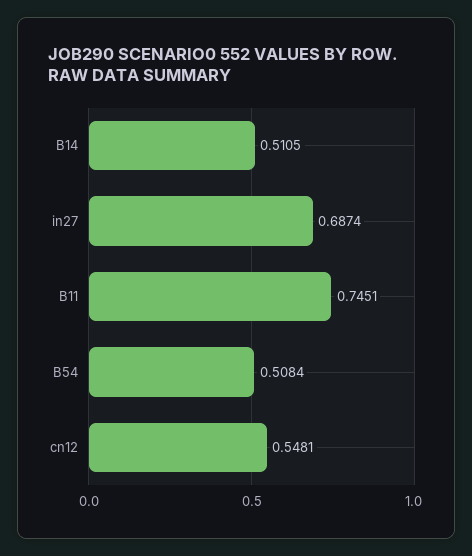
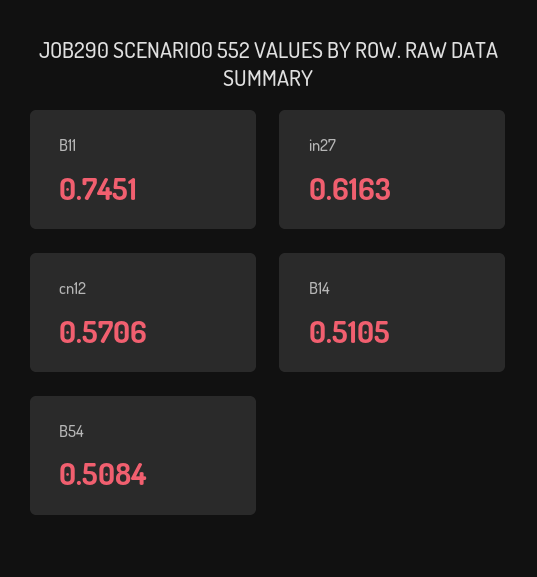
in27: 0.6874 -> 0.6163
cn12: 0.5481 -> 0.5706

